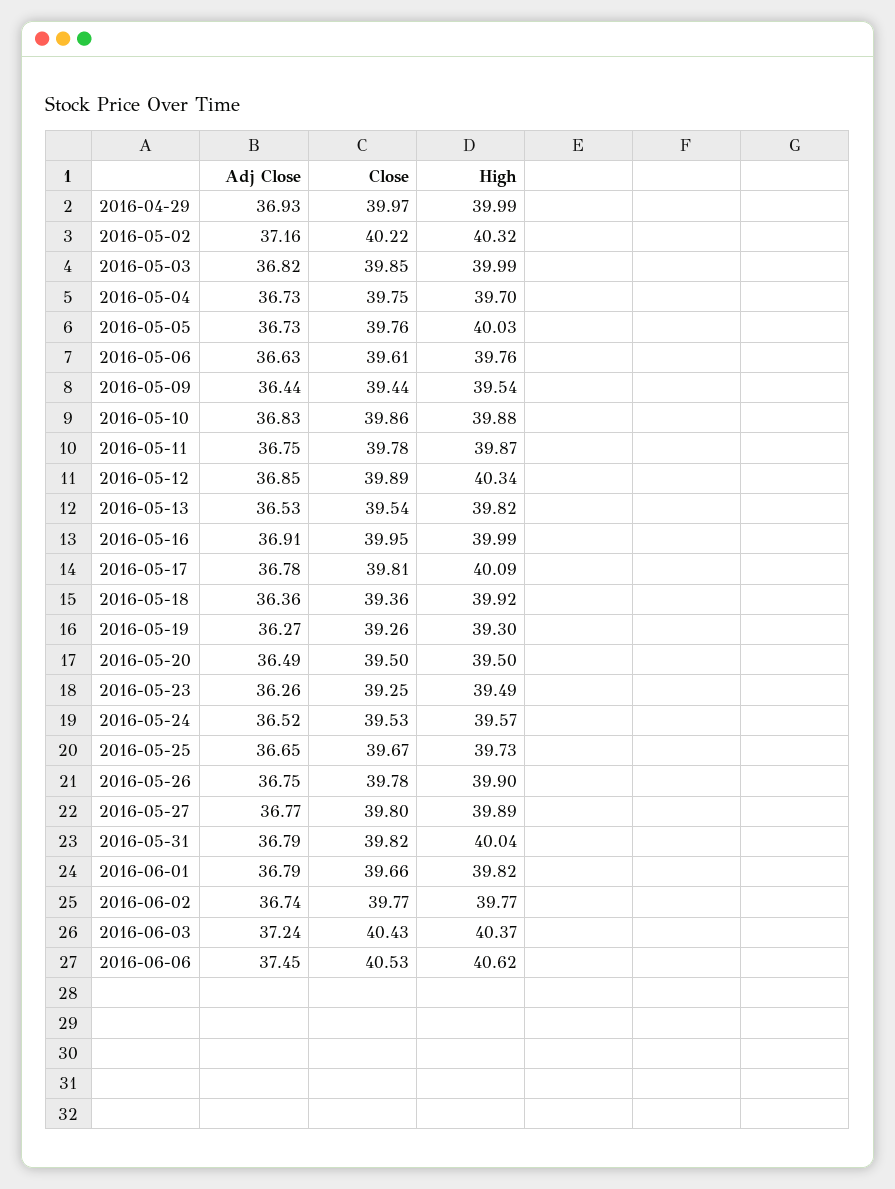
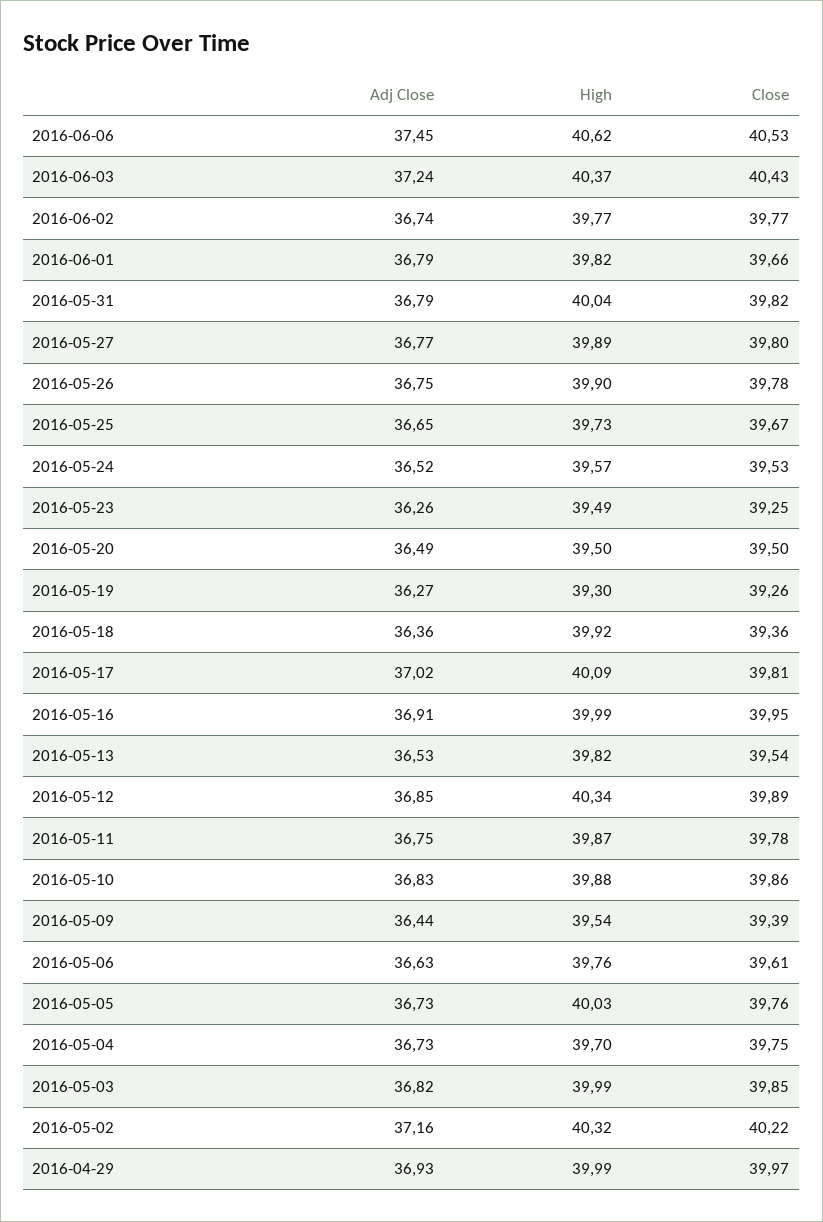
Close, 2016-05-09: 39.44 -> 39.39
Adj Close, 2016-05-17: 36.78 -> 37.02

